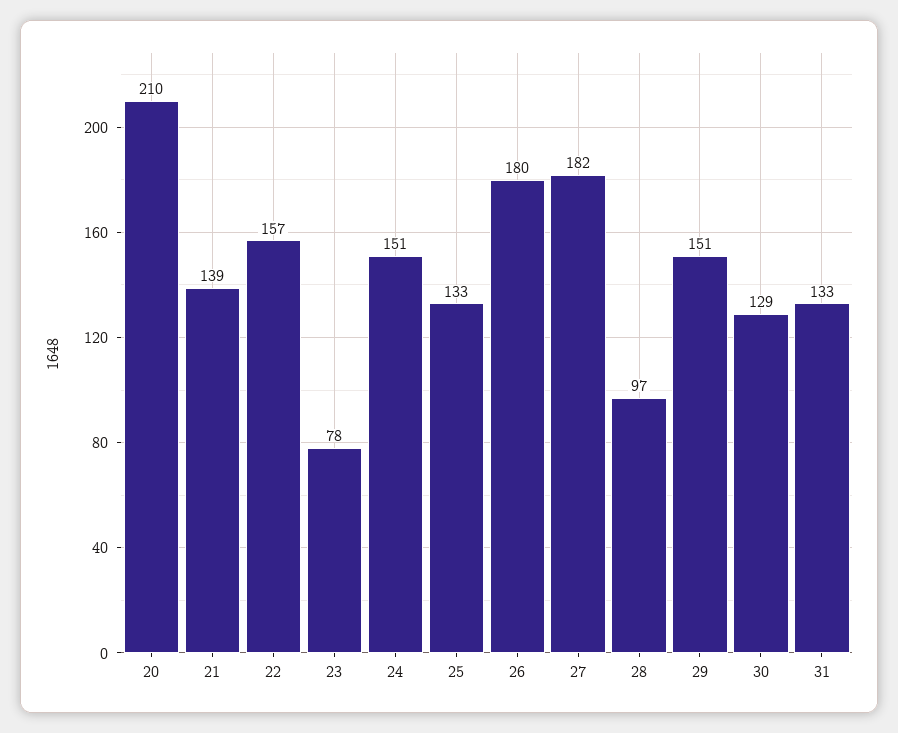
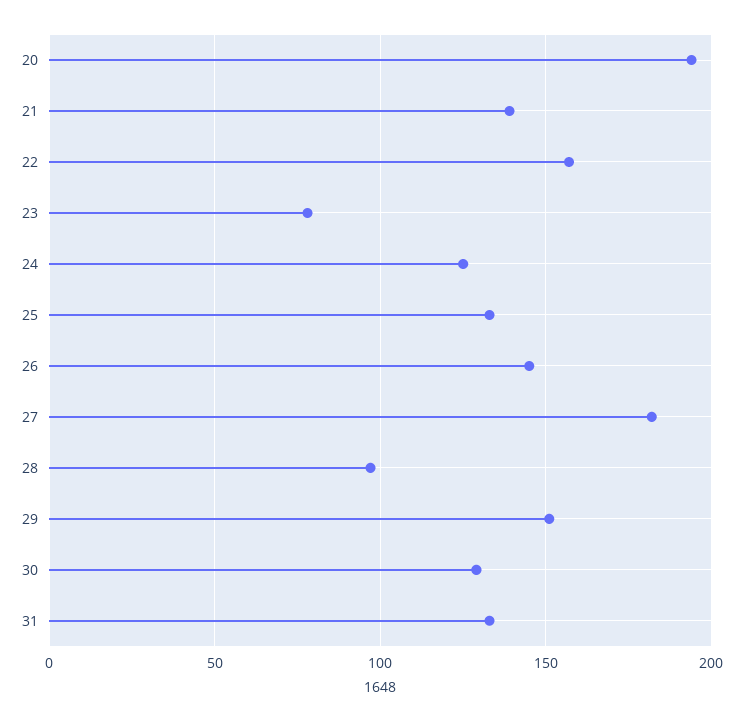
20: 210 -> 195
24: 151 -> 125
26: 180 -> 145

